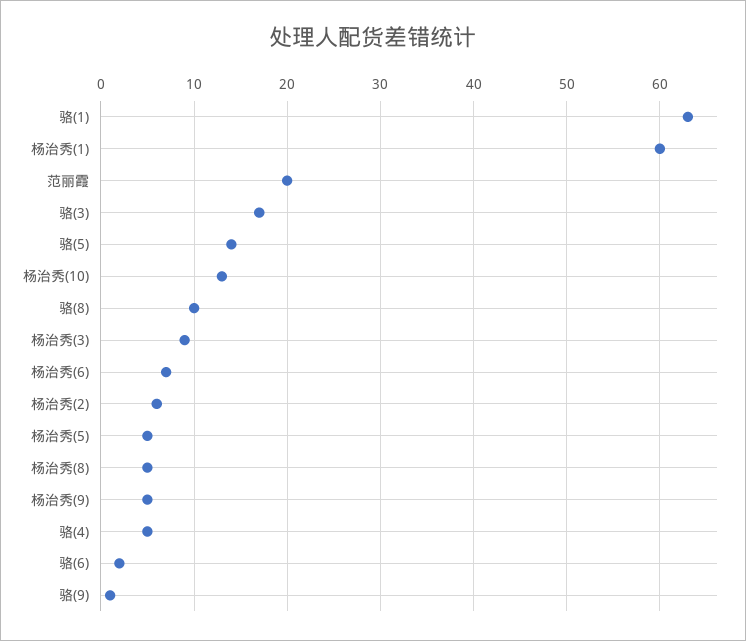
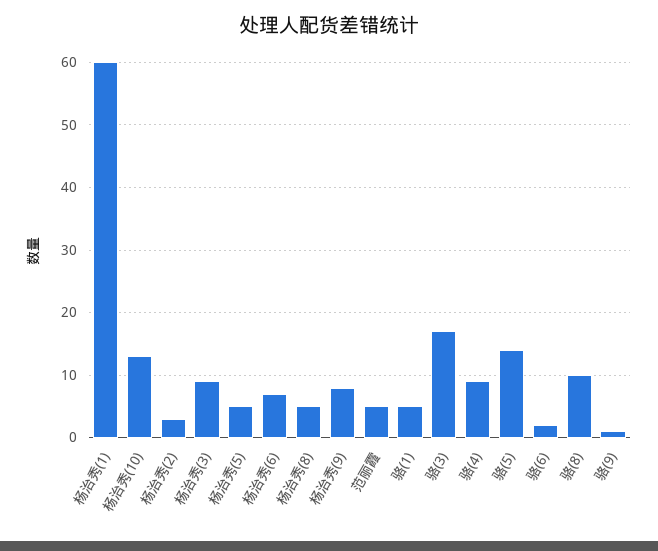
骆(1): 63 -> 5
范丽霞: 20 -> 5
杨治秀(2): 6 -> 3
杨治秀(9): 5 -> 8
骆(4): 5 -> 9

